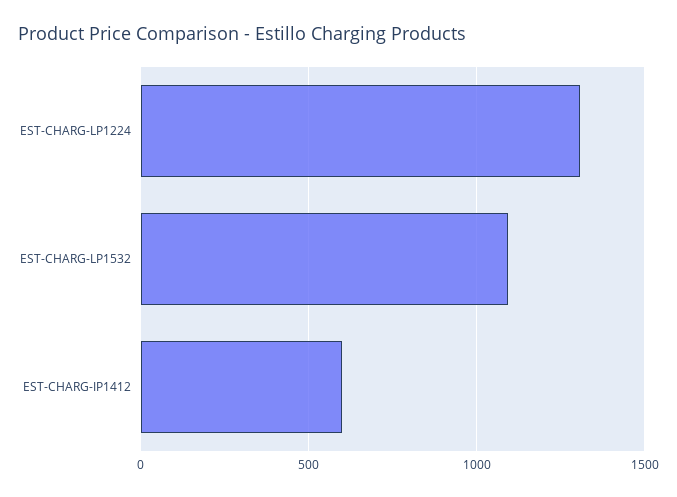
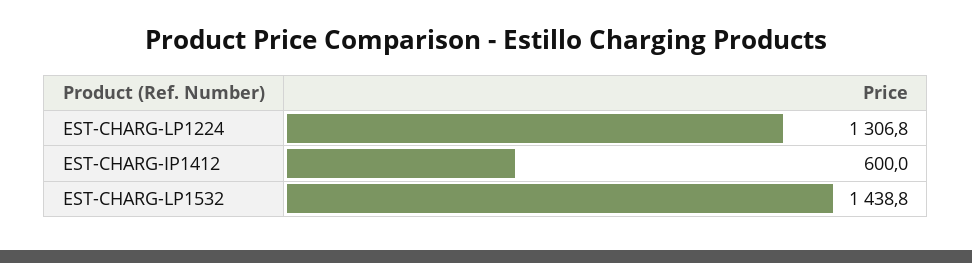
EST-CHARG-LP1532: 1100 -> 1438.8

